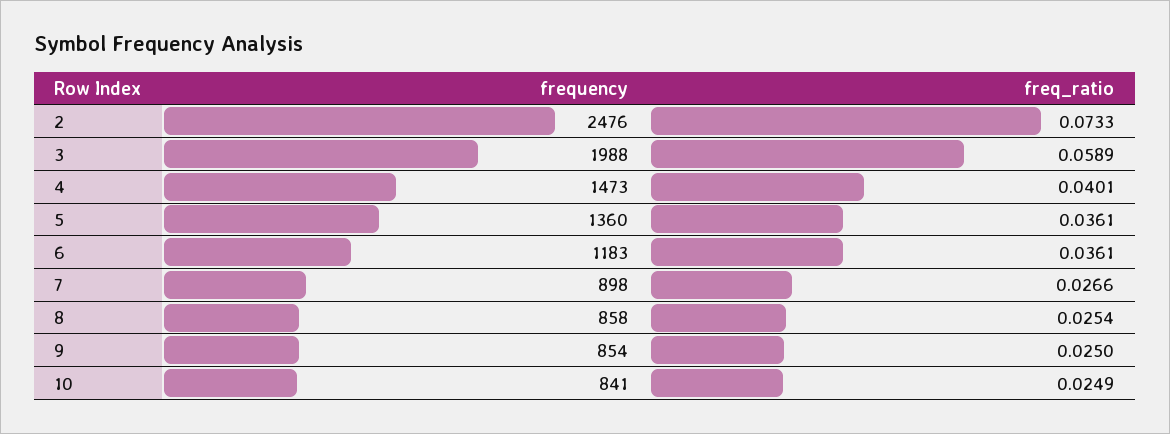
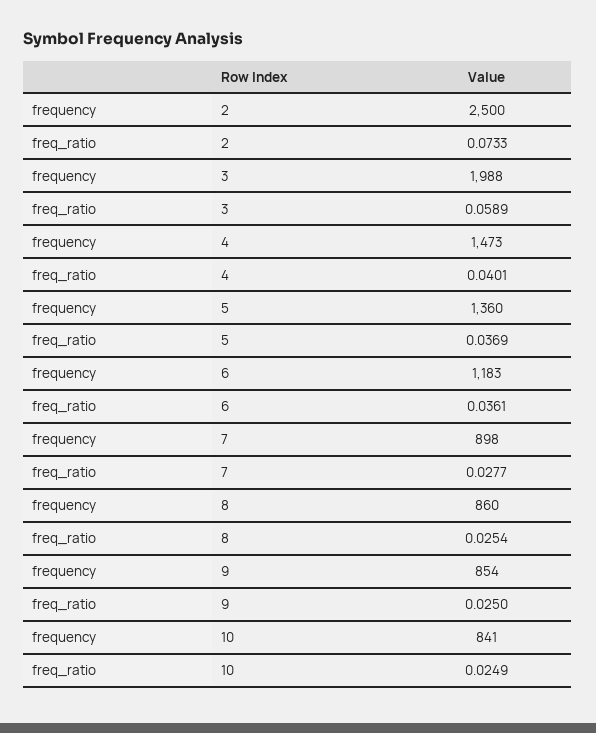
frequency, 2: 2476 -> 2500
freq_ratio, 5: 0.0361 -> 0.0369
freq_ratio, 7: 0.0266 -> 0.0277
frequency, 8: 858 -> 860

